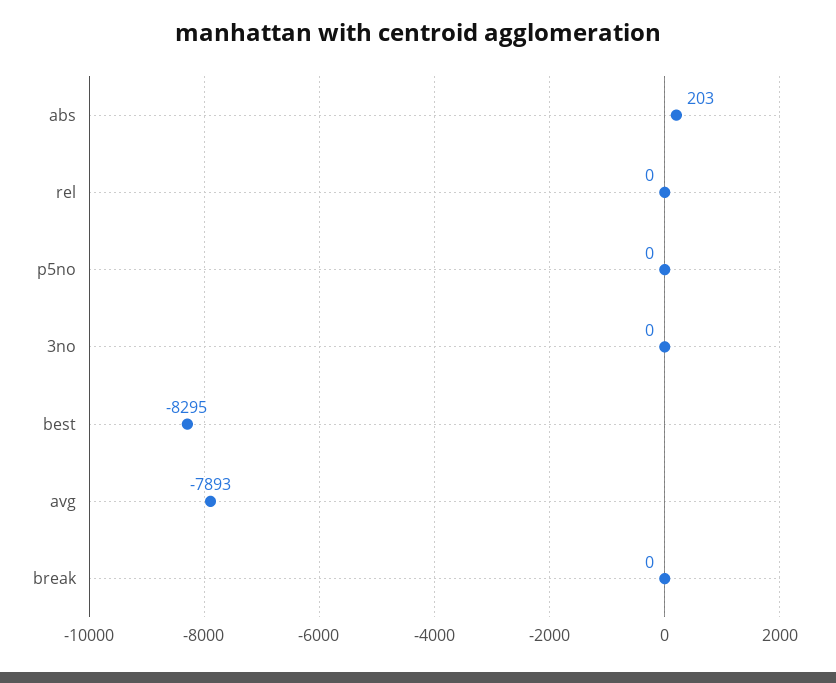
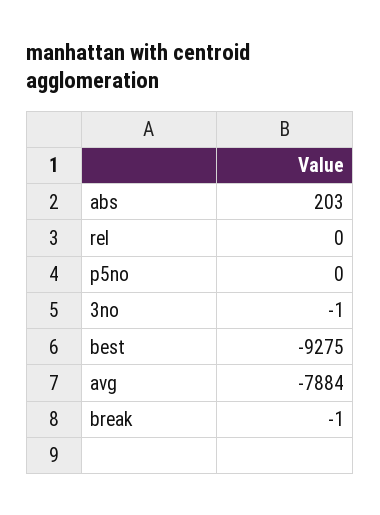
3no: 0 -> -1
best: -8295 -> -9275
avg: -7893 -> -7884
break: 0 -> -1

